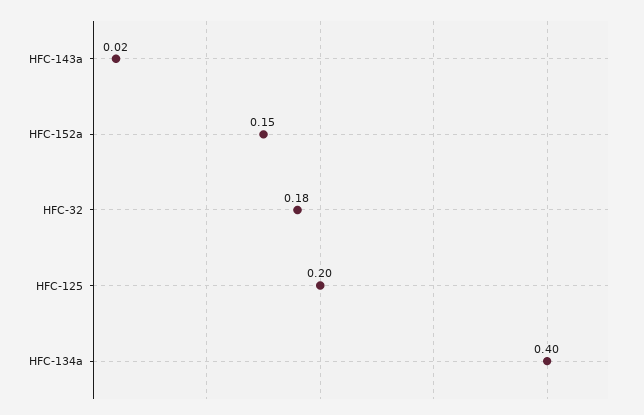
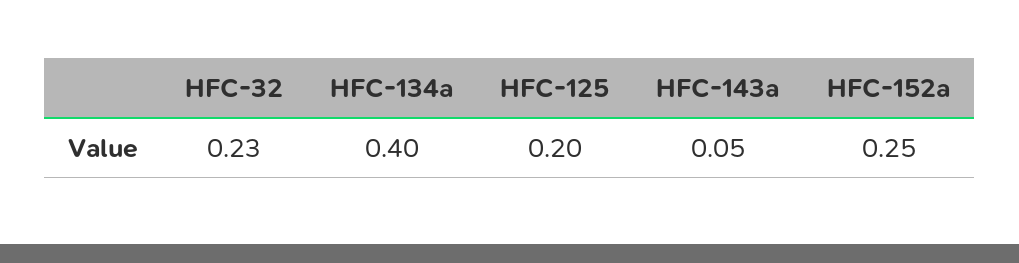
HFC-143a: 0.02 -> 0.05
HFC-152a: 0.15 -> 0.25
HFC-32: 0.18 -> 0.23

